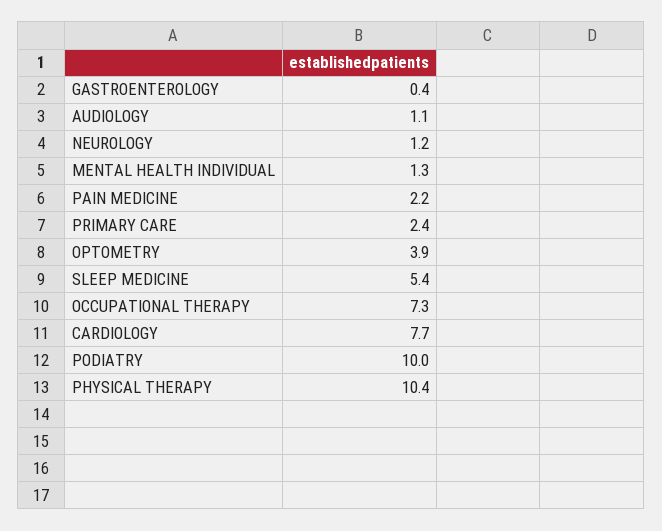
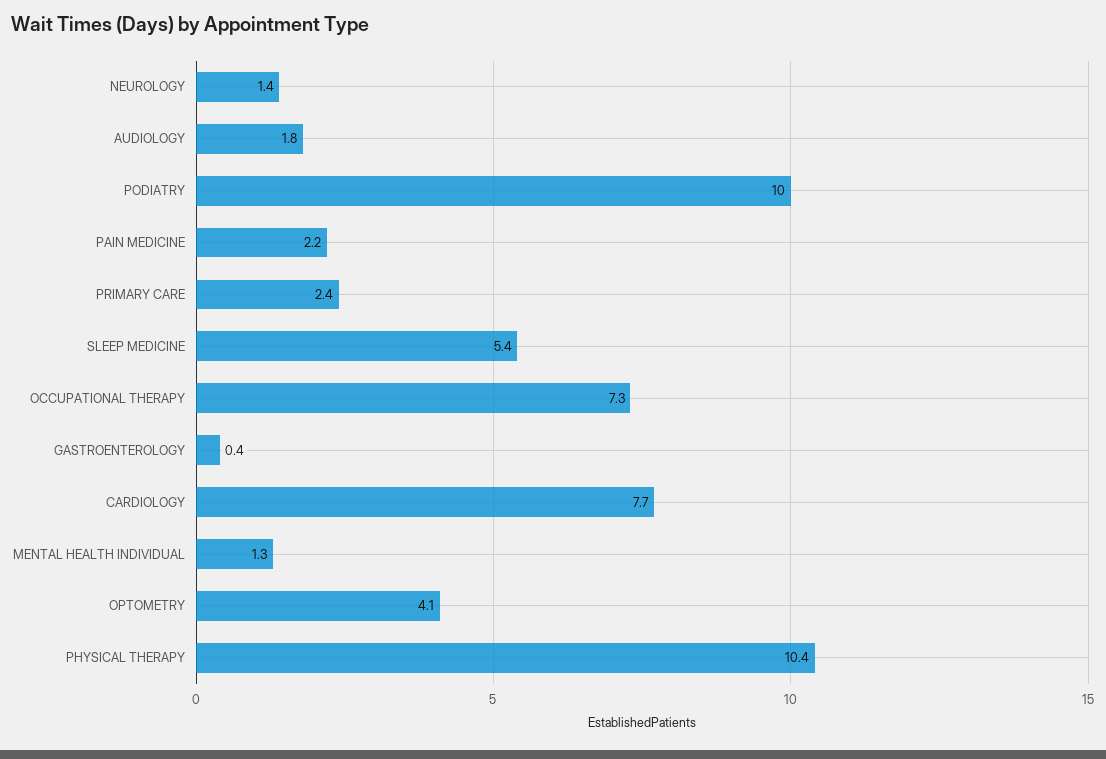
AUDIOLOGY: 1.1 -> 1.8
NEUROLOGY: 1.2 -> 1.4
OPTOMETRY: 3.9 -> 4.1

